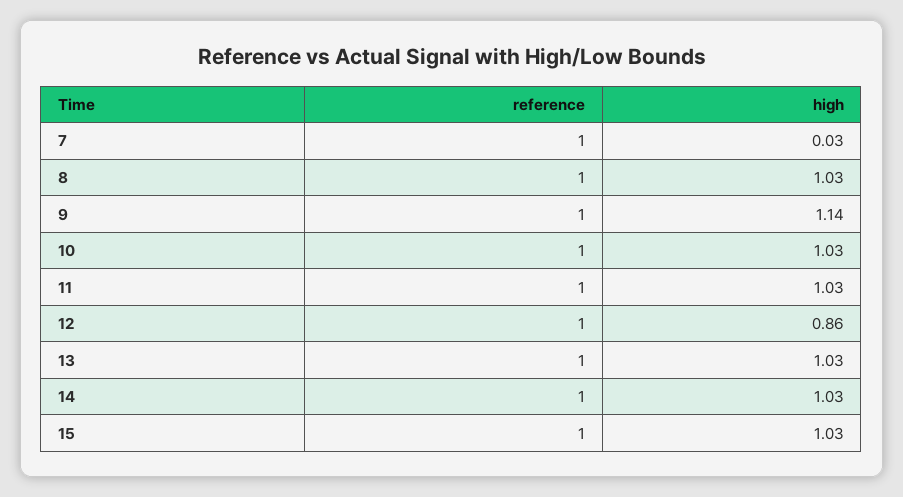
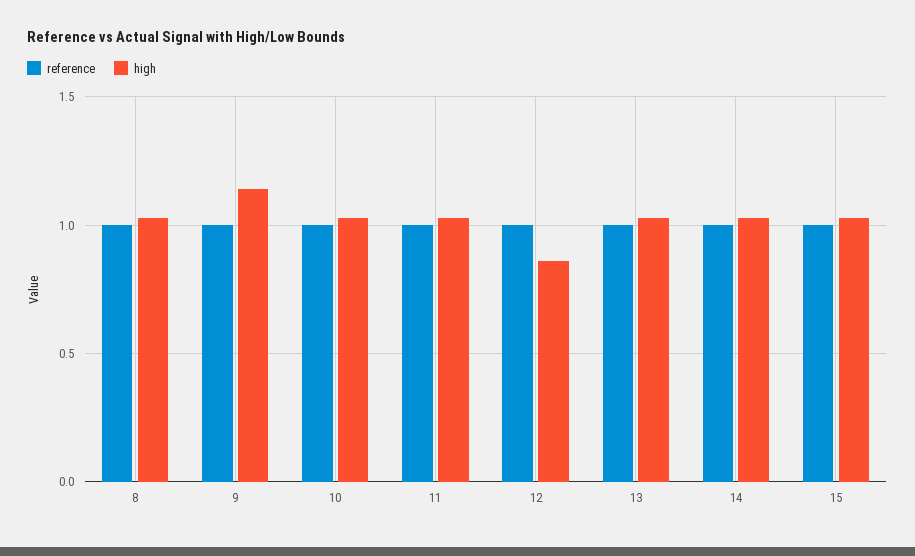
reference, 7: 1 -> none
high, 7: 0.03 -> none

